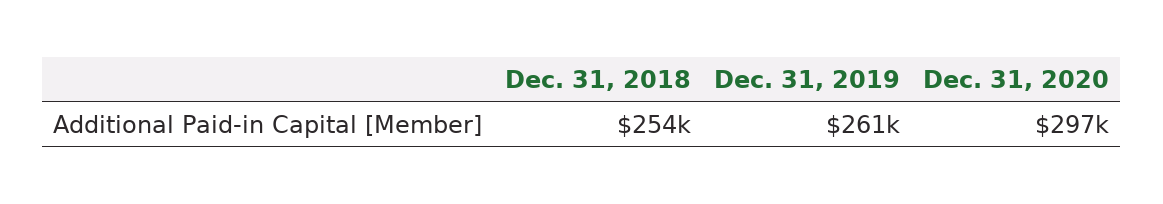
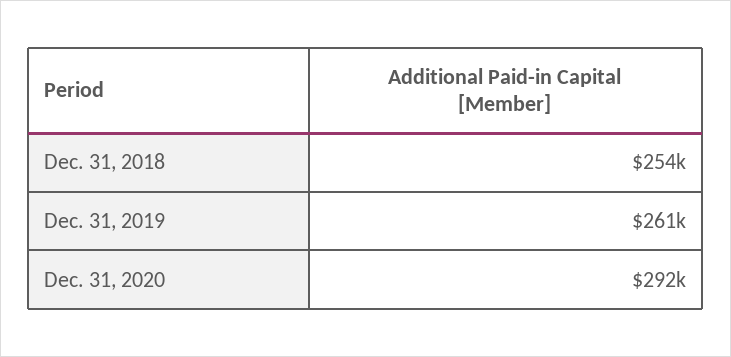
Dec. 31, 2020: 297000 -> 292000

